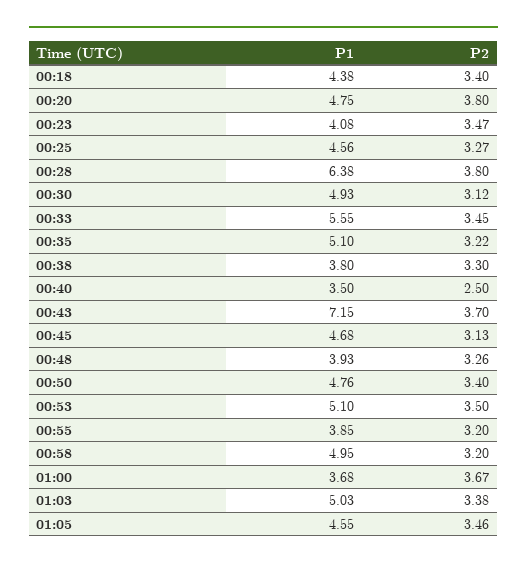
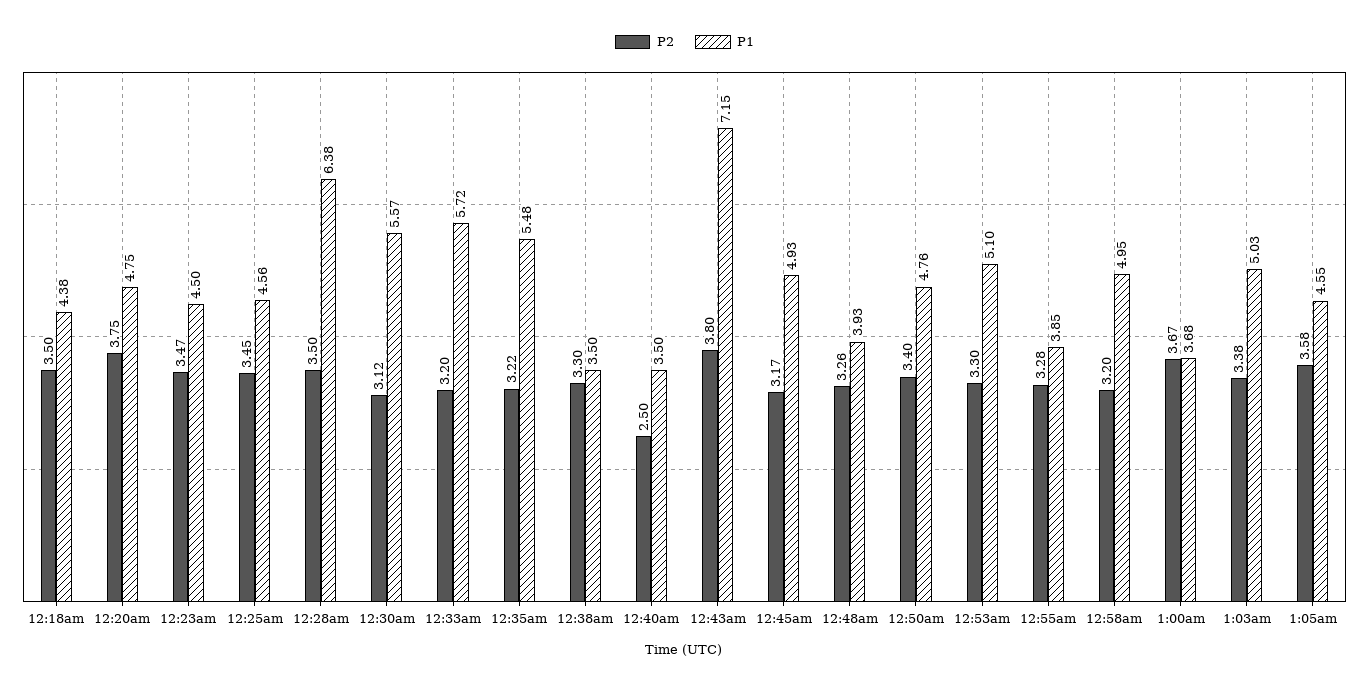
P2, 00:18: 3.4 -> 3.5
P2, 00:20: 3.8 -> 3.75
P1, 00:23: 4.08 -> 4.5
P2, 00:25: 3.27 -> 3.45
P2, 00:28: 3.8 -> 3.5
P1, 00:30: 4.93 -> 5.57
P1, 00:33: 5.55 -> 5.72
P2, 00:33: 3.45 -> 3.2
P1, 00:35: 5.1 -> 5.48
P1, 00:38: 3.8 -> 3.5
P2, 00:43: 3.7 -> 3.8
P1, 00:45: 4.68 -> 4.93
P2, 00:45: 3.13 -> 3.17
P2, 00:53: 3.5 -> 3.3
P2, 00:55: 3.2 -> 3.28
P2, 01:05: 3.46 -> 3.58

